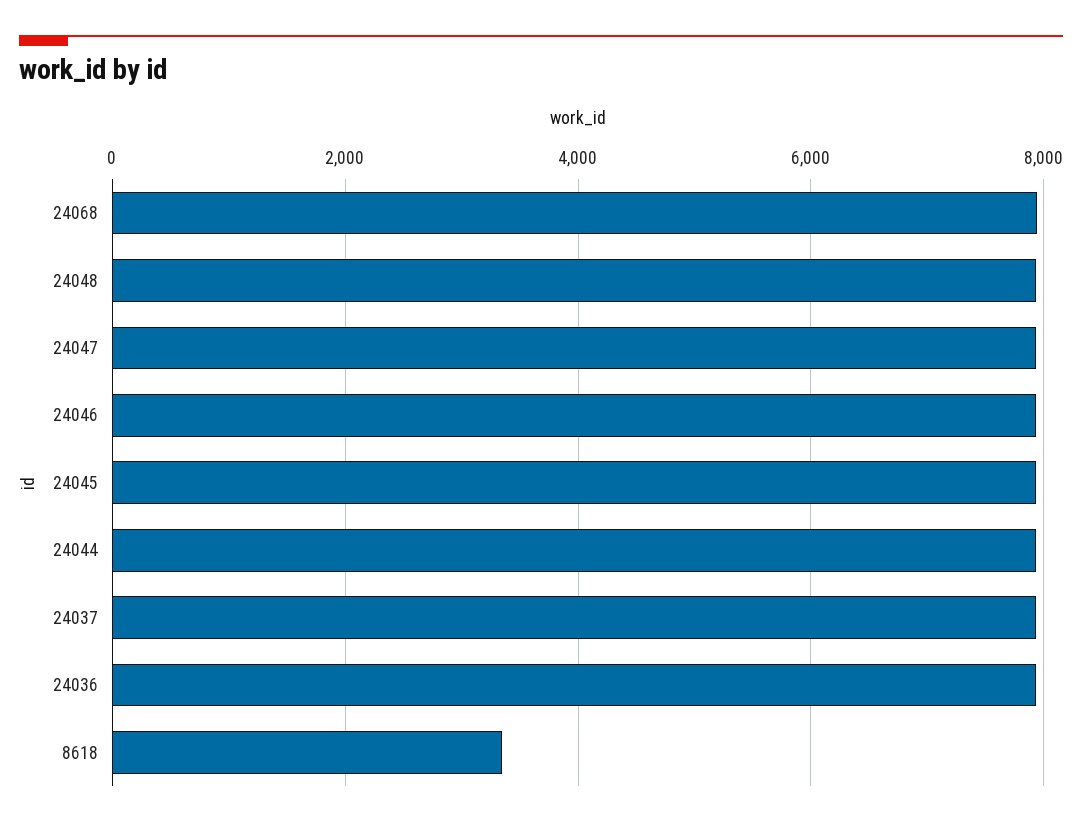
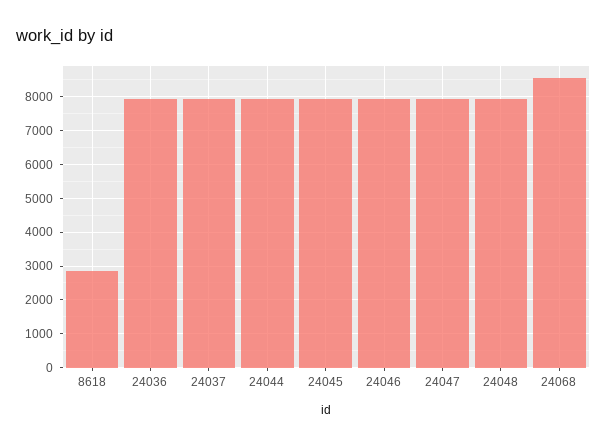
24068: 8000 -> 8600
8618: 3400 -> 2800

